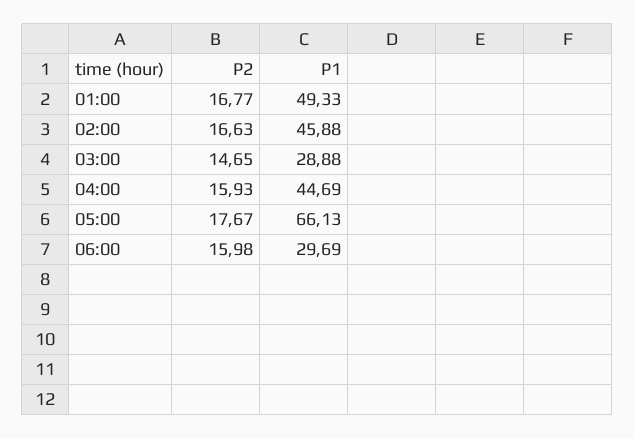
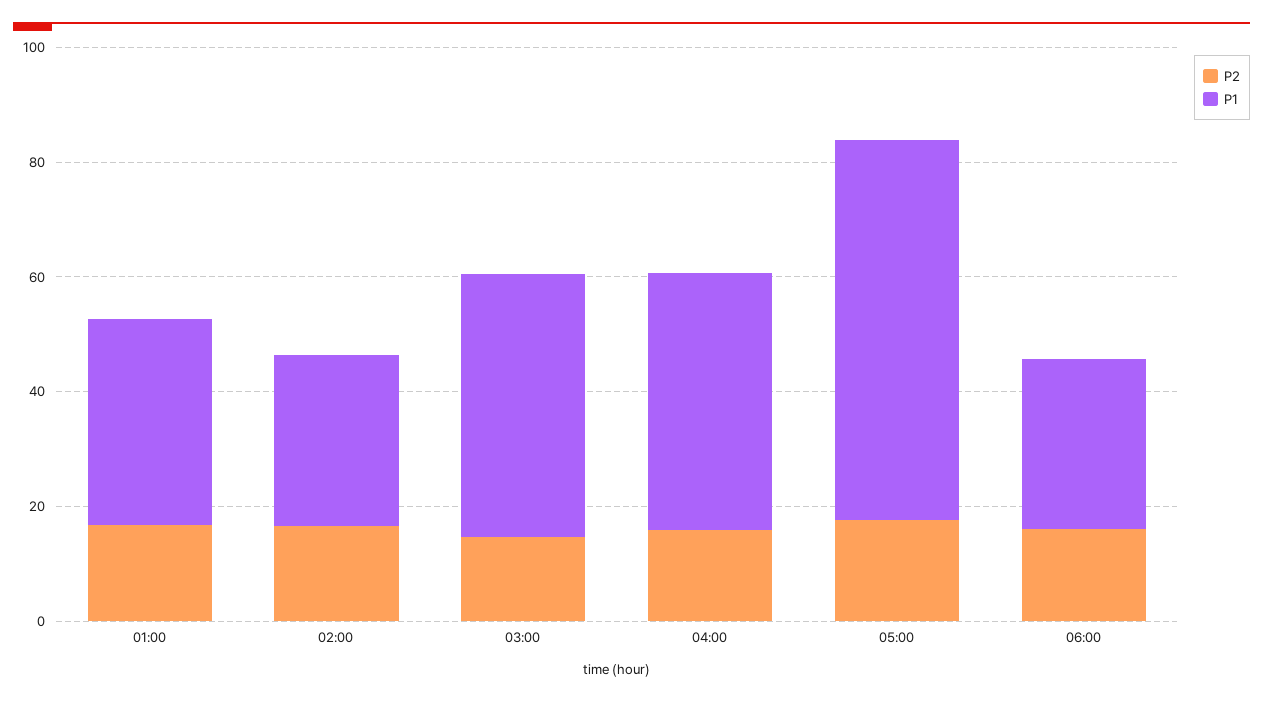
P1, 01:00: 49.33 -> 35
P1, 02:00: 45.88 -> 30
P1, 03:00: 28.88 -> 45

